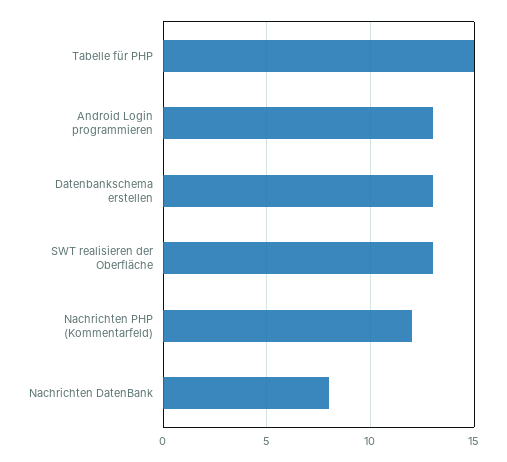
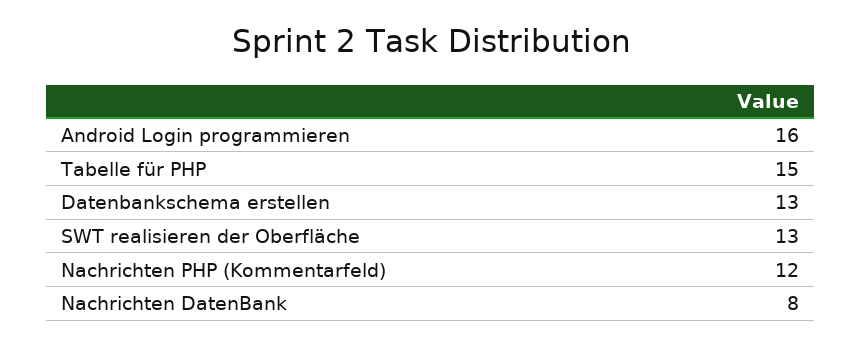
Android Login programmieren: 13 -> 16

